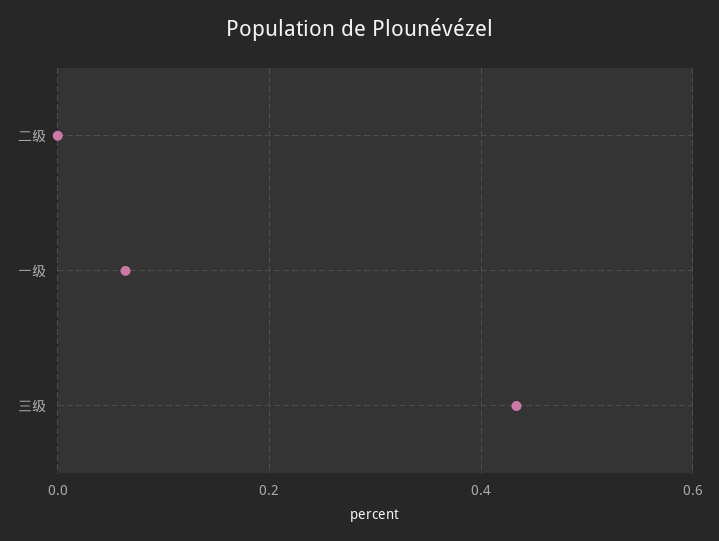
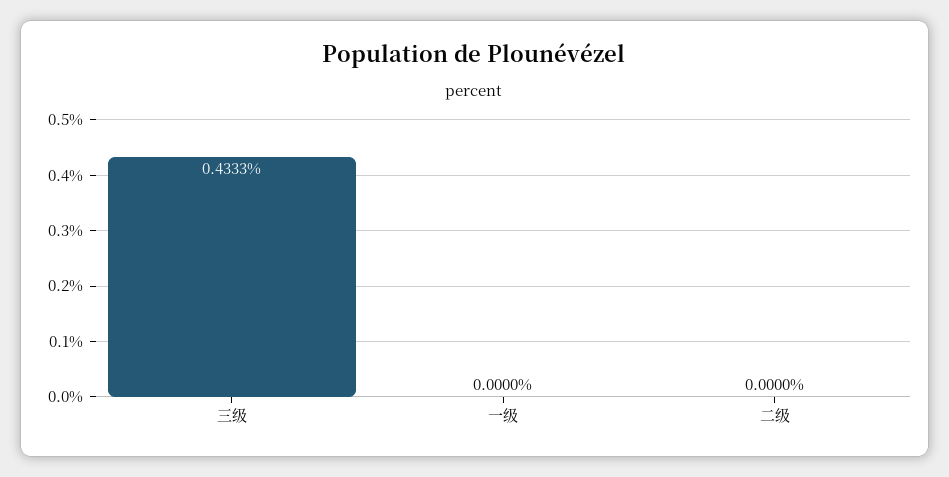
一级: 0.06 -> 0

